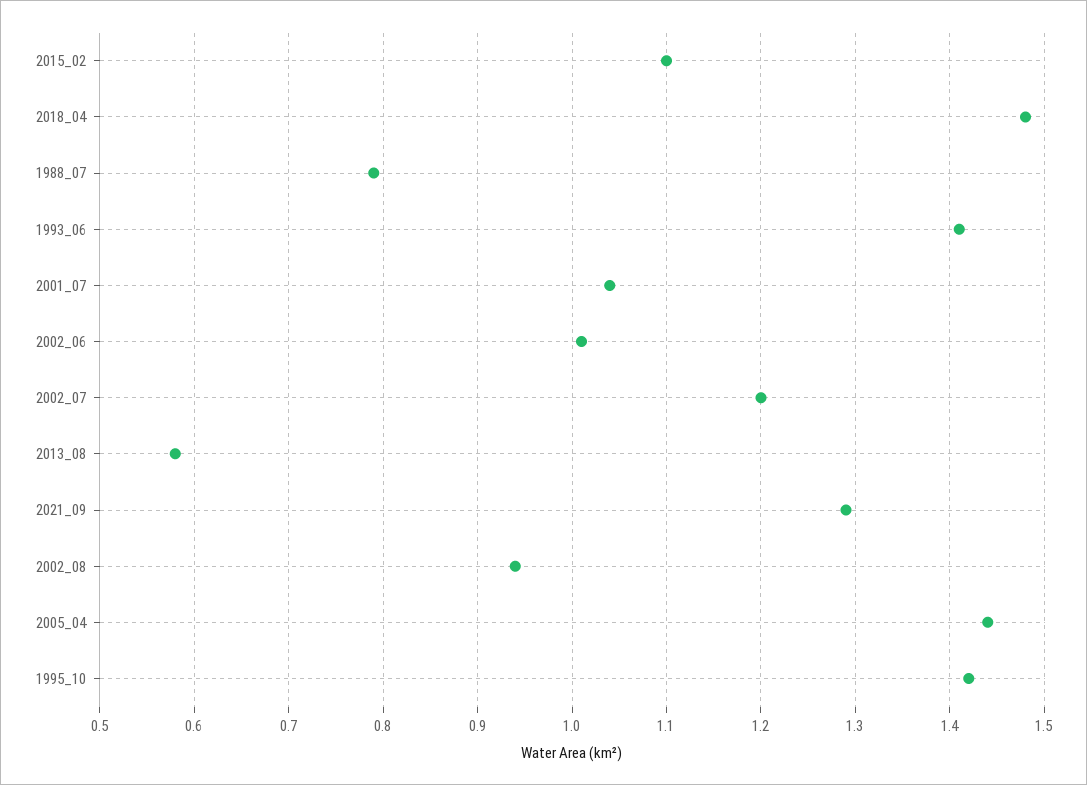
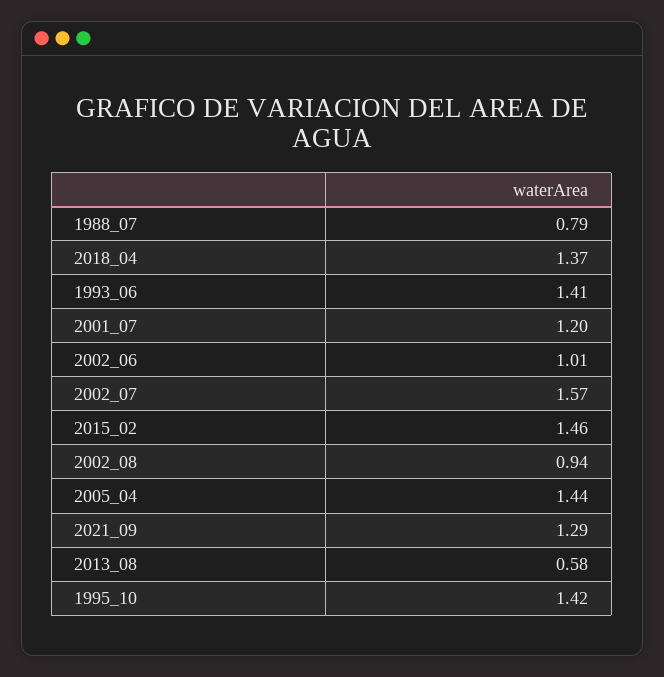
2015_02: 1.1 -> 1.46
2018_04: 1.48 -> 1.37
2001_07: 1.04 -> 1.2
2002_07: 1.2 -> 1.57

